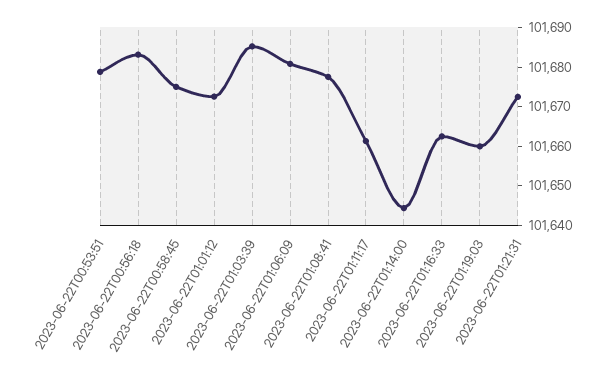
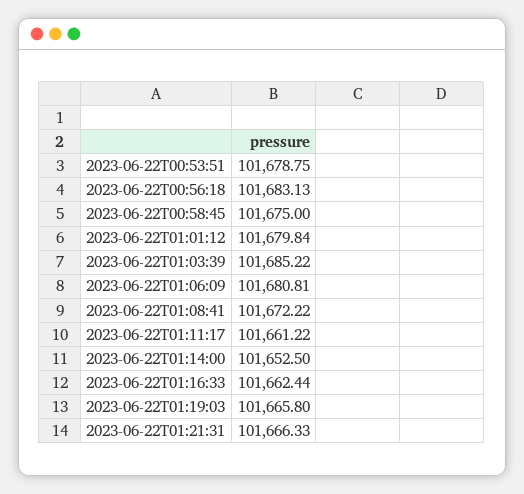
2023-06-22T01:01:12: 101672.5 -> 101679.84
2023-06-22T01:08:41: 101677.5 -> 101672.22
2023-06-22T01:14:00: 101645 -> 101652.5
2023-06-22T01:19:03: 101660 -> 101665.8
2023-06-22T01:21:31: 101672.5 -> 101666.33

